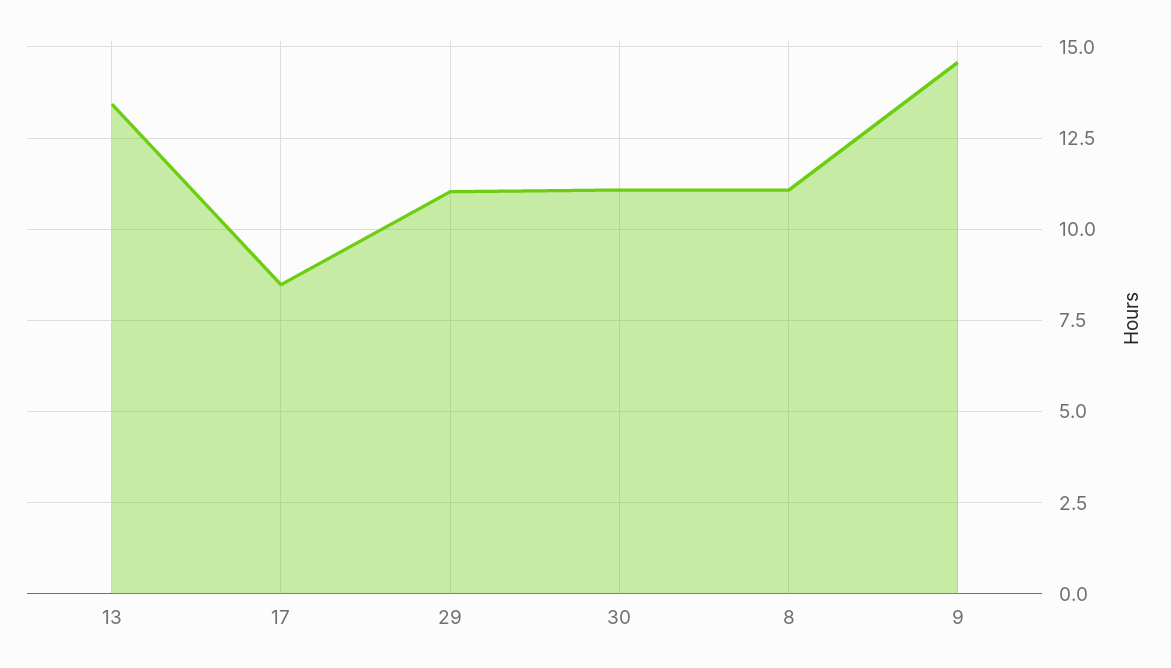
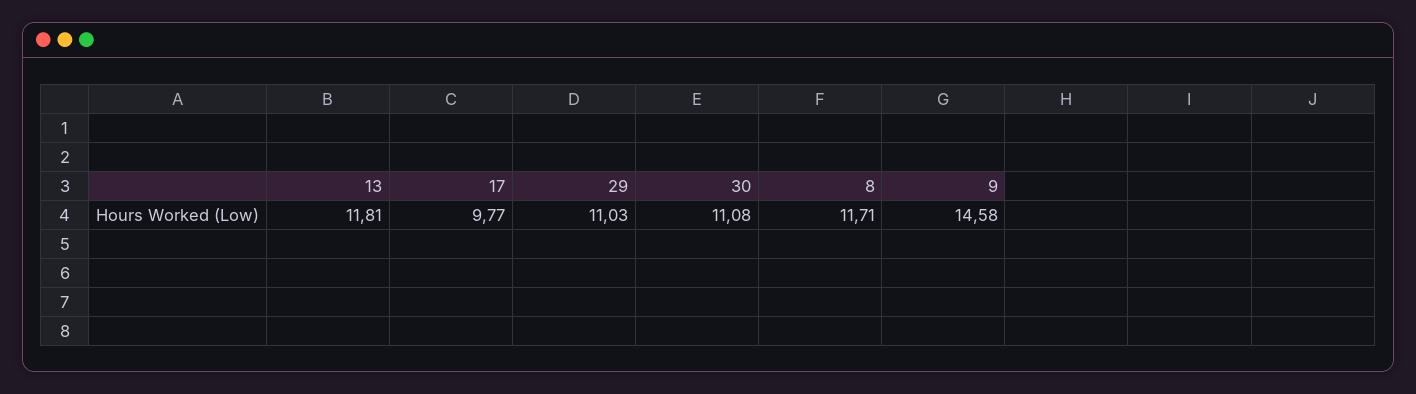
13: 13.5 -> 11.81
17: 8.5 -> 9.77
8: 11 -> 11.71

